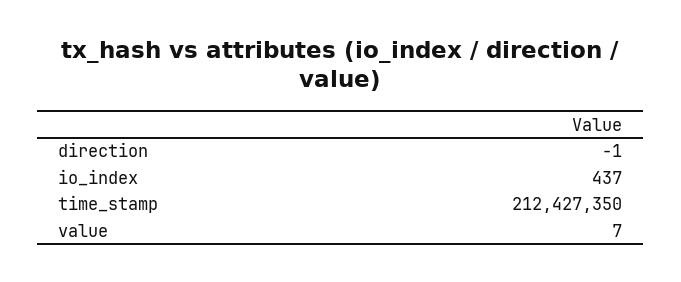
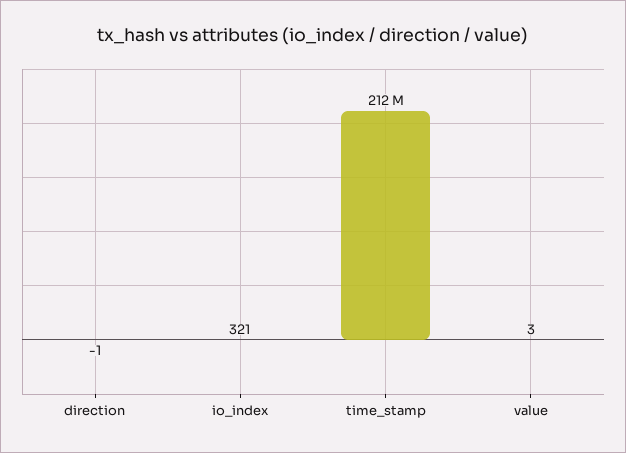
io_index: 437 -> 321
value: 7 -> 3

